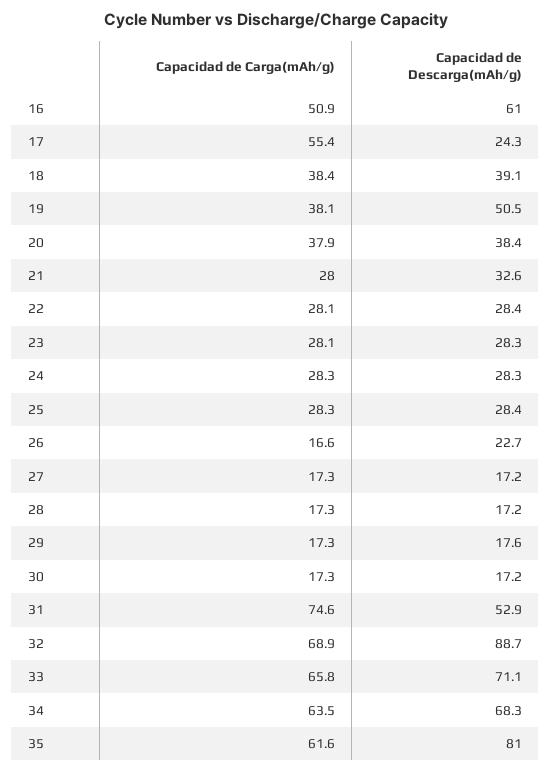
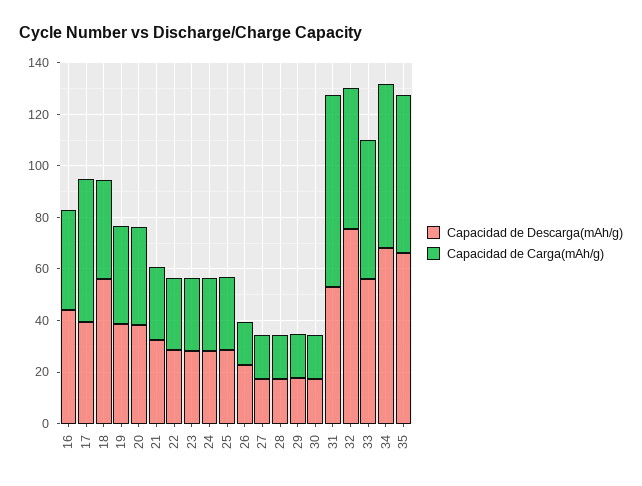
Capacidad de Carga(mAh/g), 16: 50.9 -> 40
Capacidad de Descarga(mAh/g), 16: 61 -> 45
Capacidad de Descarga(mAh/g), 17: 24.3 -> 40
Capacidad de Descarga(mAh/g), 18: 39.1 -> 55
Capacidad de Descarga(mAh/g), 19: 50.5 -> 40
Capacidad de Carga(mAh/g), 32: 68.9 -> 55
Capacidad de Descarga(mAh/g), 32: 88.7 -> 75
Capacidad de Carga(mAh/g), 33: 65.8 -> 55
Capacidad de Descarga(mAh/g), 33: 71.1 -> 55
Capacidad de Descarga(mAh/g), 35: 81 -> 65

